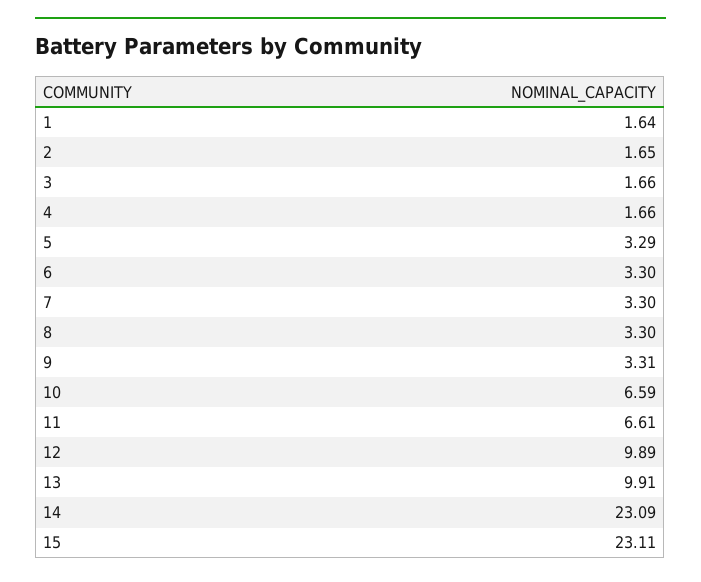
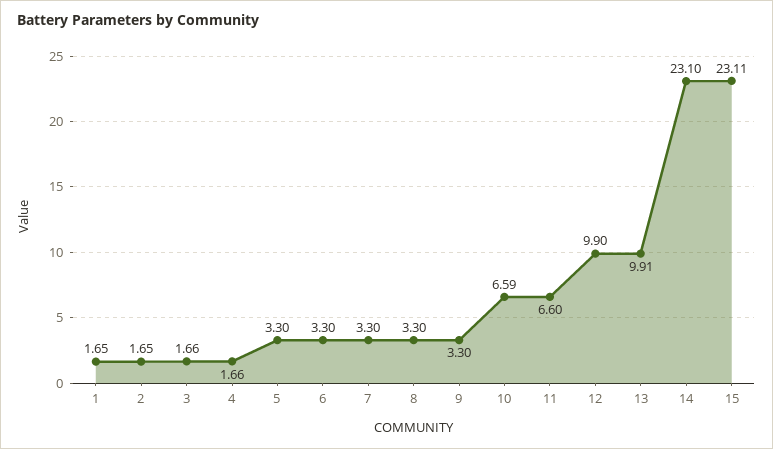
1: 1.64 -> 1.65
5: 3.29 -> 3.3
9: 3.31 -> 3.3
11: 6.61 -> 6.6
12: 9.89 -> 9.9
14: 23.09 -> 23.1

